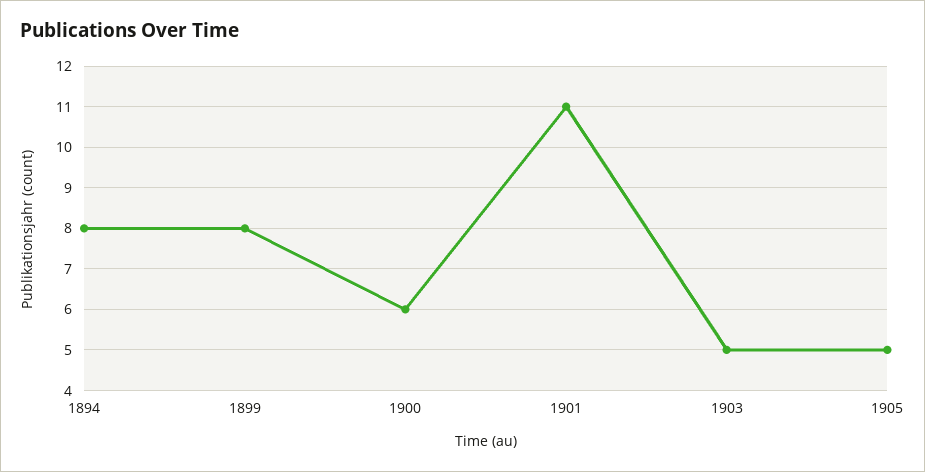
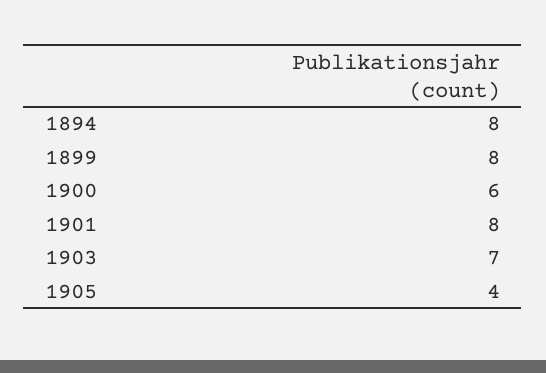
1901: 11 -> 8
1903: 5 -> 7
1905: 5 -> 4

